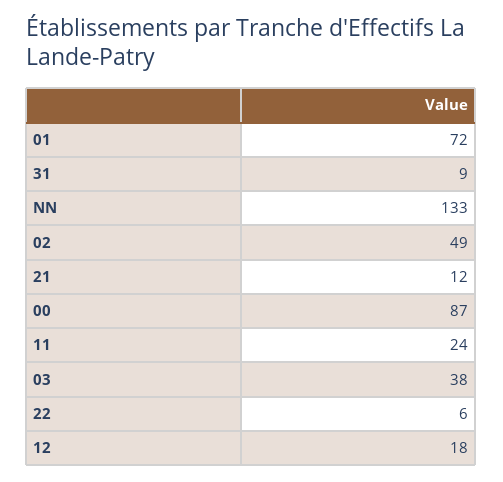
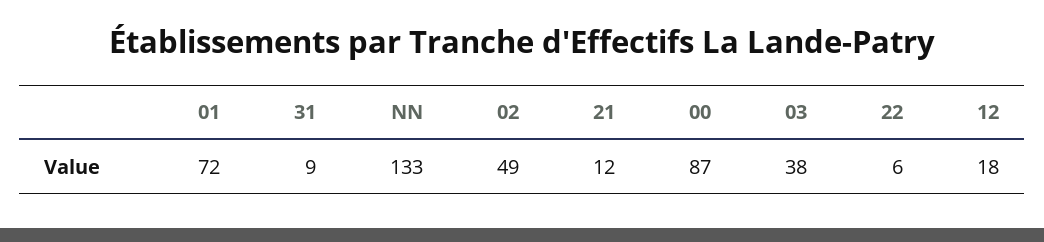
11: 24 -> none

